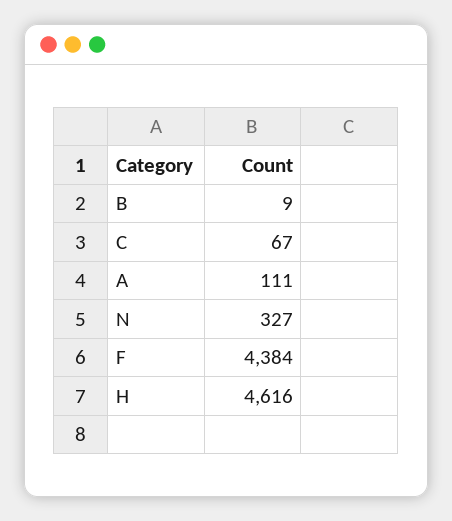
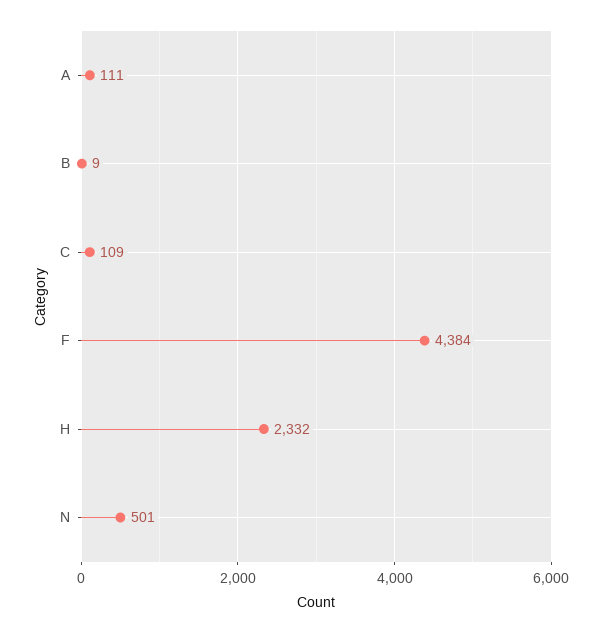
C: 67 -> 109
N: 327 -> 501
H: 4616 -> 2332

